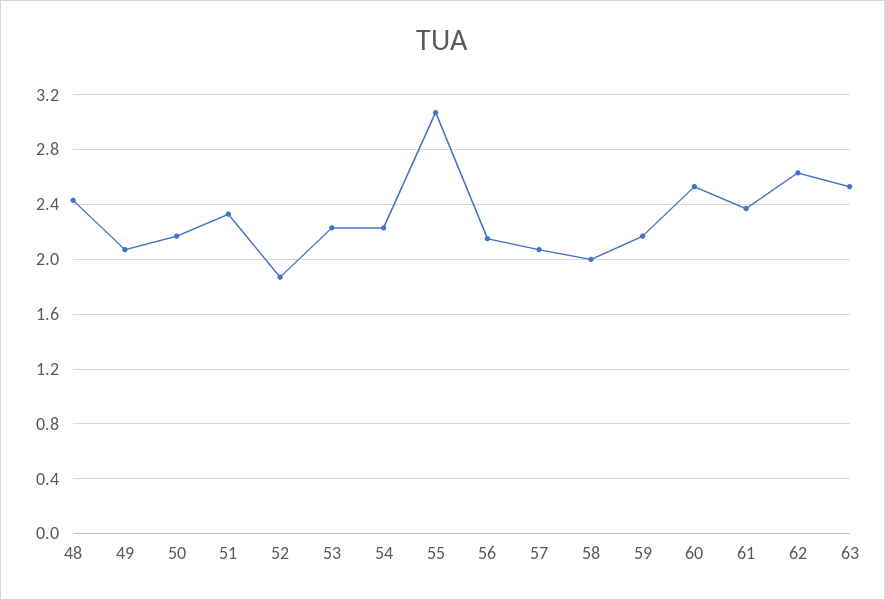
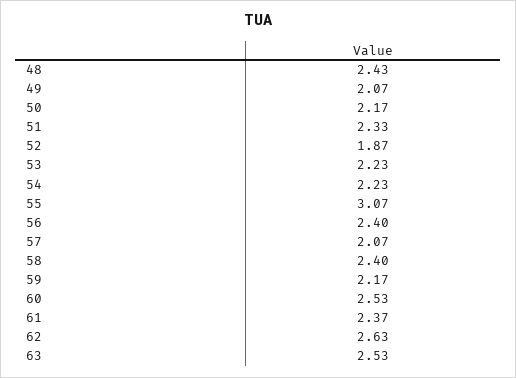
56: 2.15 -> 2.4
58: 2 -> 2.4

